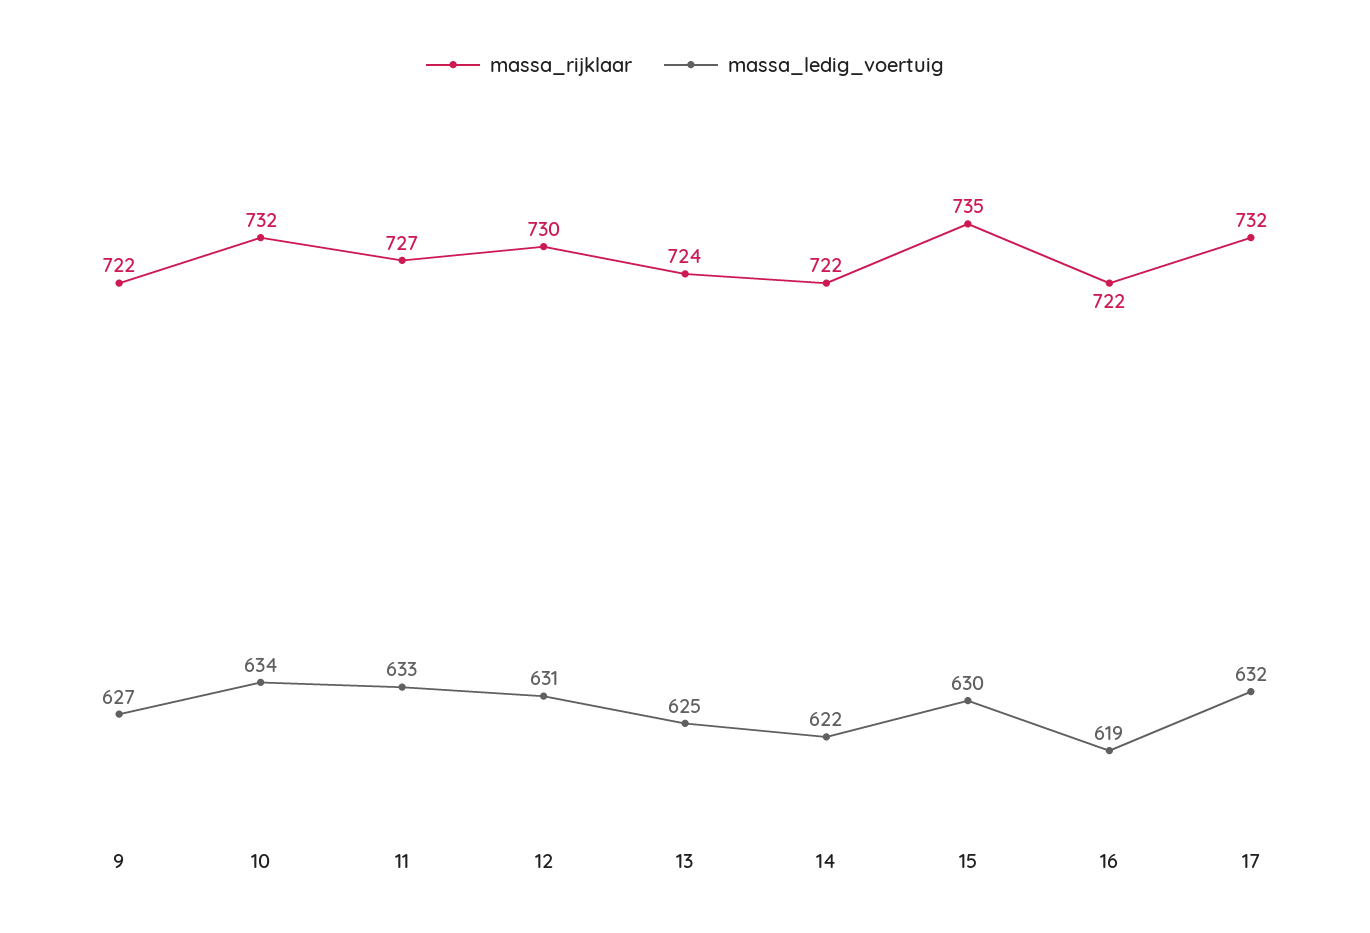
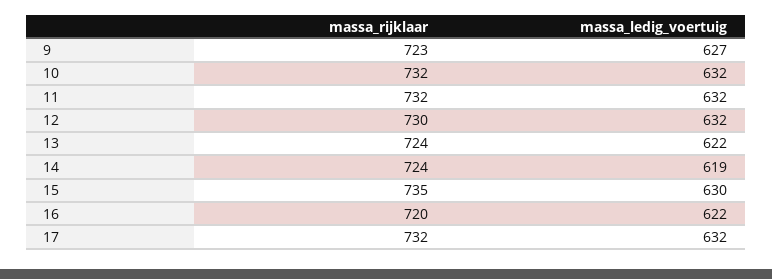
massa_rijklaar, 9: 722 -> 723
massa_ledig_voertuig, 10: 634 -> 632
massa_rijklaar, 11: 727 -> 732
massa_ledig_voertuig, 11: 633 -> 632
massa_ledig_voertuig, 12: 631 -> 632
massa_ledig_voertuig, 13: 625 -> 622
massa_rijklaar, 14: 722 -> 724
massa_ledig_voertuig, 14: 622 -> 619
massa_rijklaar, 16: 722 -> 720
massa_ledig_voertuig, 16: 619 -> 622

